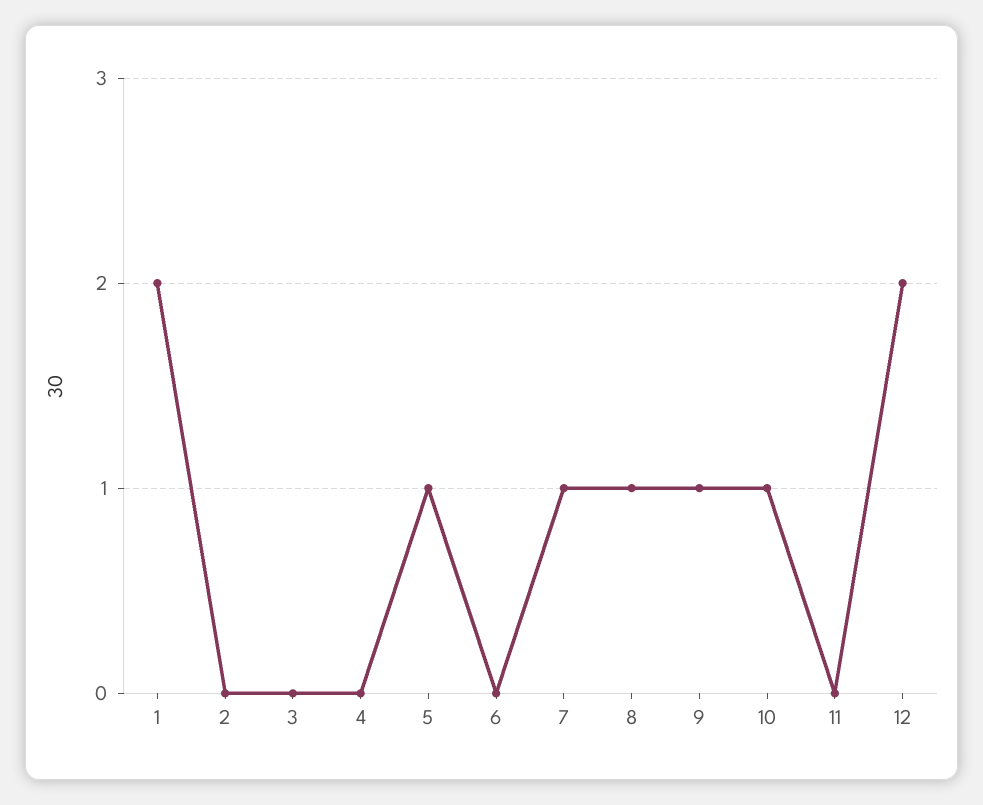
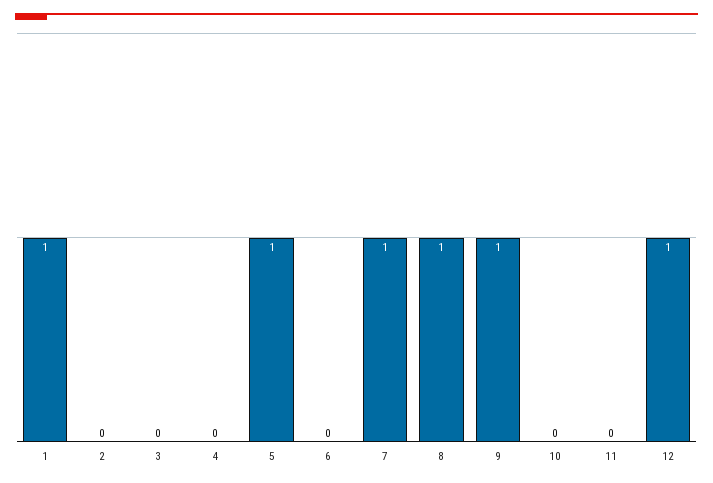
1: 2 -> 1
10: 1 -> 0
12: 2 -> 1

